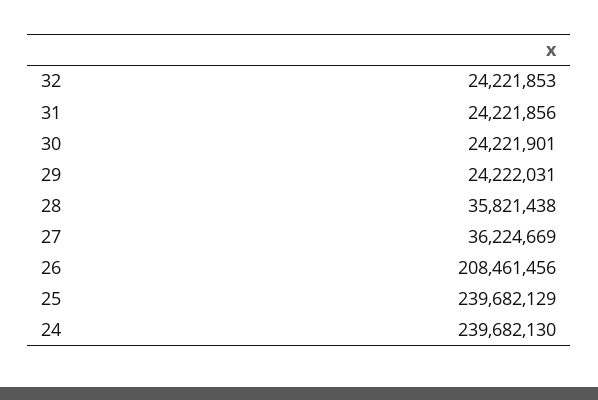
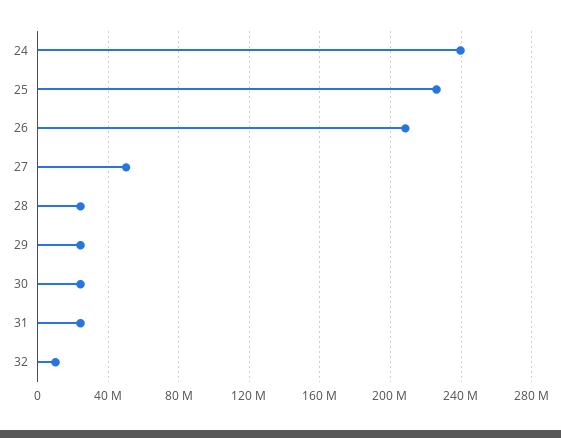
32: 24221853 -> 10000000
28: 35821438 -> 25000000
27: 36224669 -> 50000000
25: 239682129 -> 225000000

